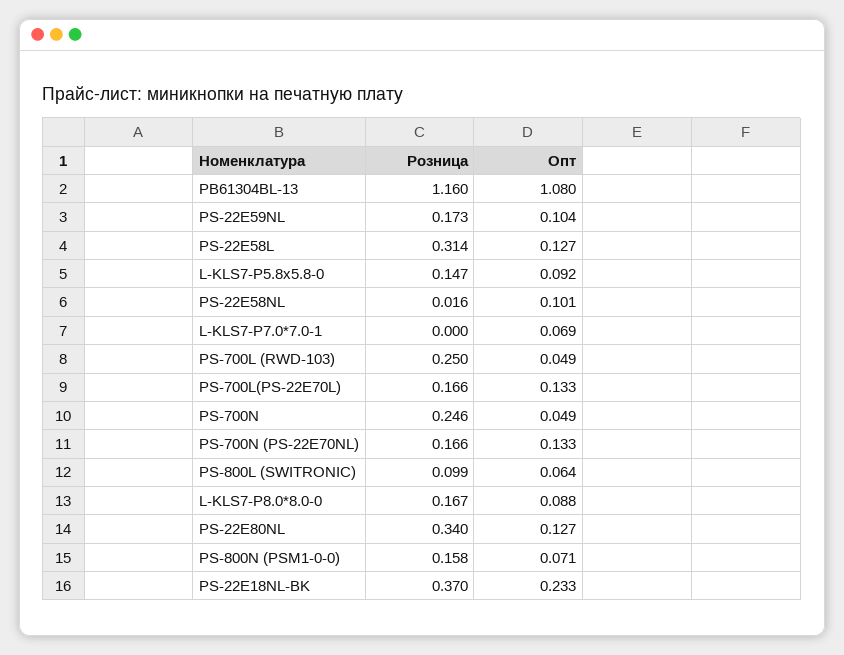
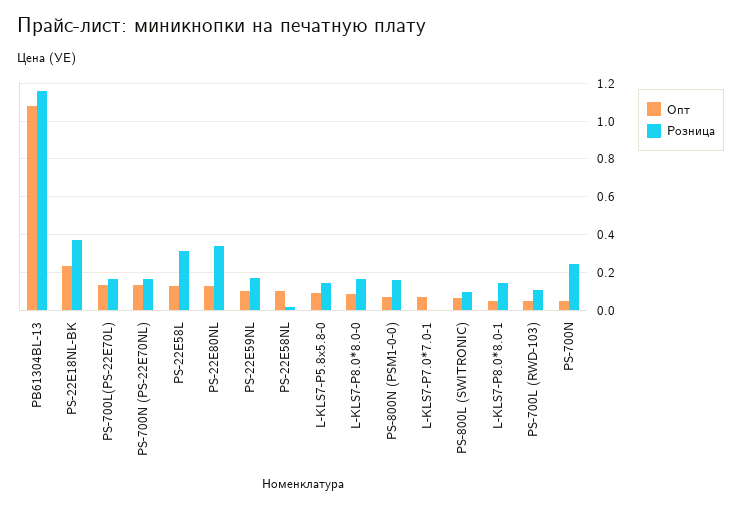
Розница, PS-700L (RWD-103): 0.25 -> 0.1
Опт, L-KLS7-P8.0*8.0-1: none -> 0.05
Розница, L-KLS7-P8.0*8.0-1: none -> 0.15

